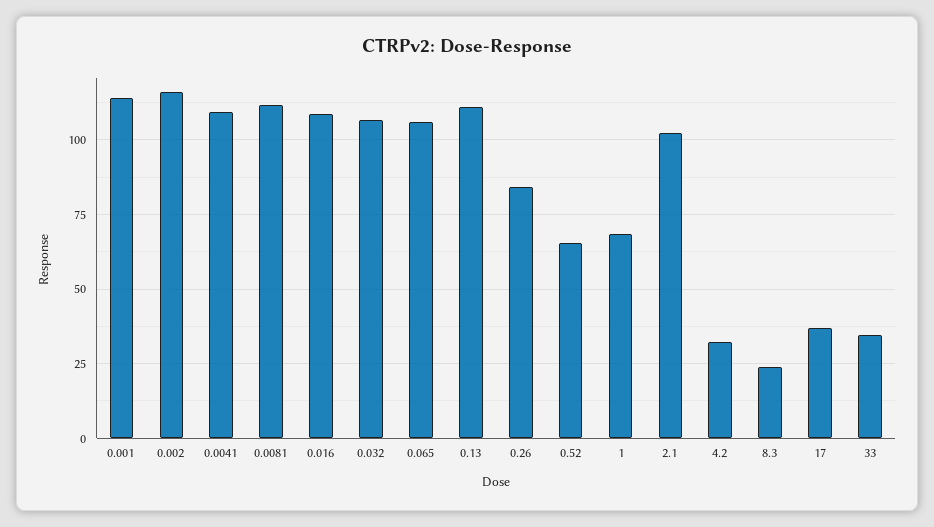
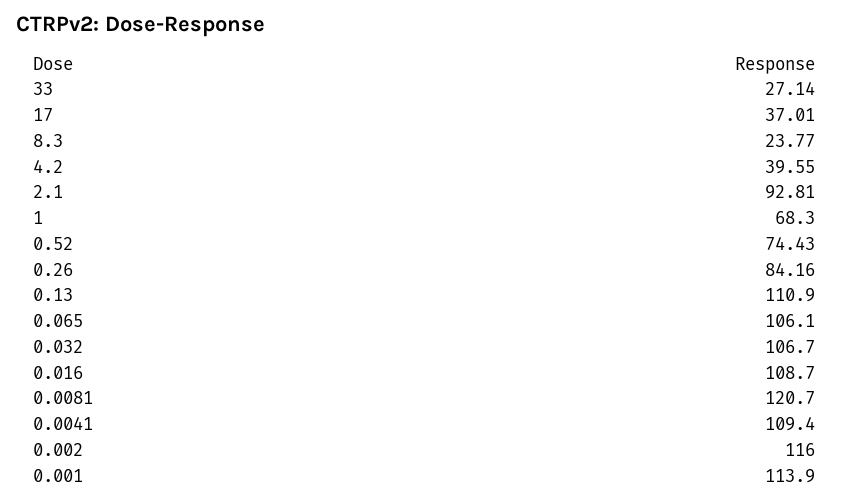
0.0081: 112.5 -> 120.7
0.52: 65 -> 74.43
2.1: 102.5 -> 92.81
4.2: 32.5 -> 39.55
33: 35 -> 27.14

